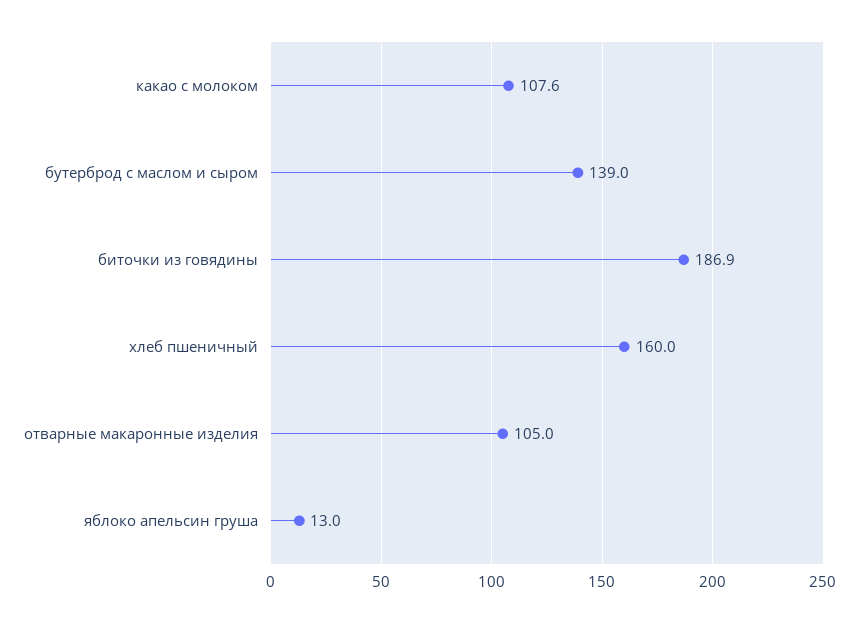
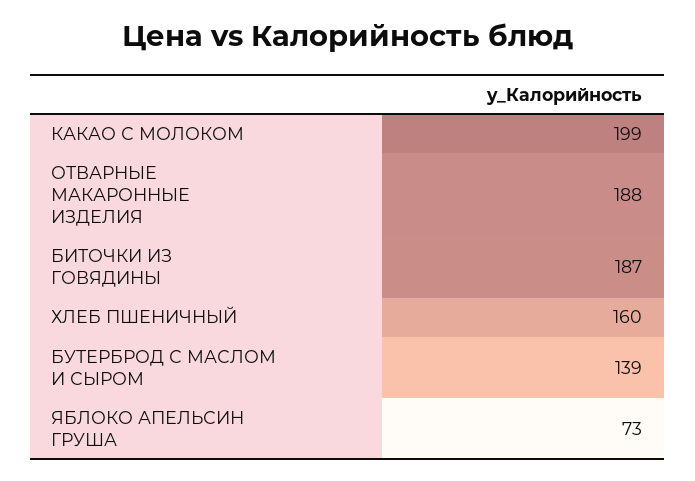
какао с молоком: 107.6 -> 199
отварные макаронные изделия: 105 -> 188
яблоко апельсин груша: 13 -> 73

